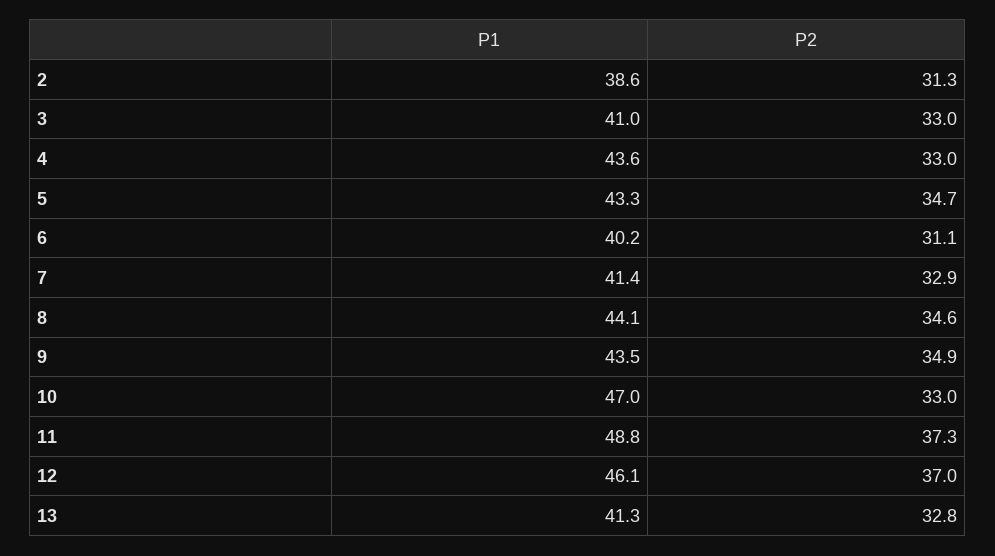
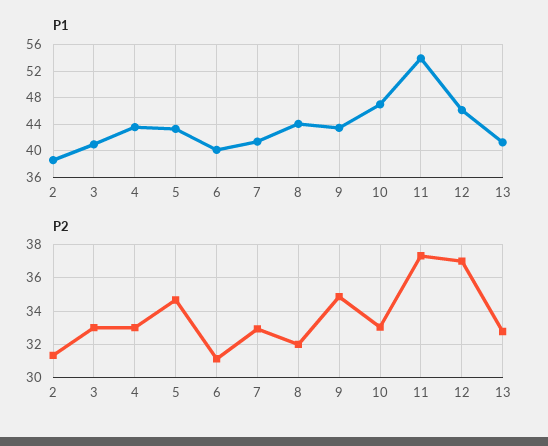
P2, 8: 34.6 -> 32
P1, 11: 48.8 -> 54

